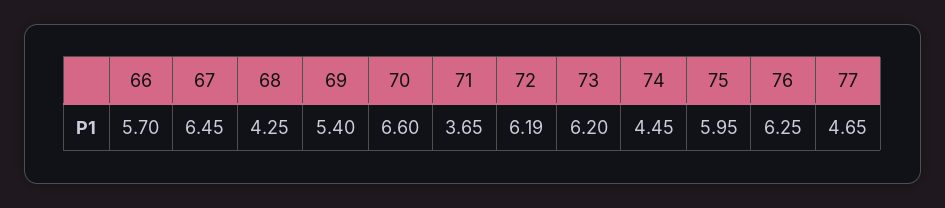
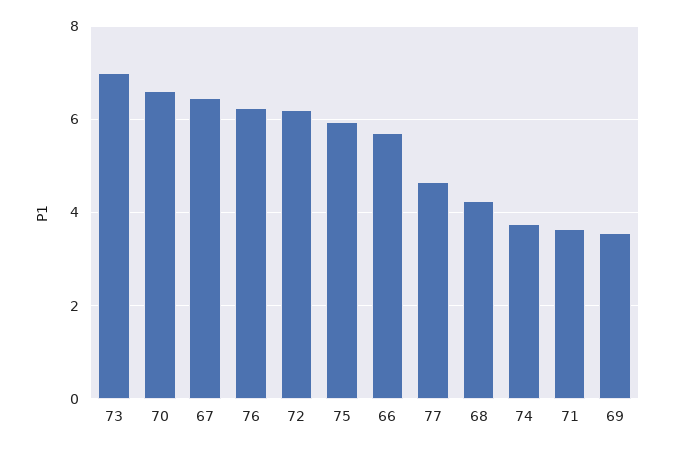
69: 5.4 -> 3.6
73: 6.2 -> 7
74: 4.45 -> 3.8

